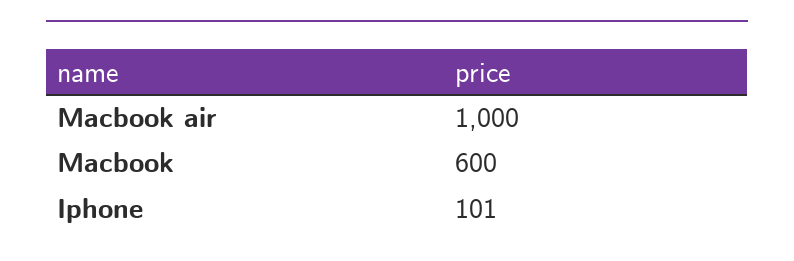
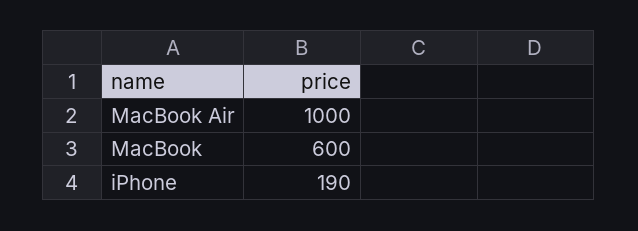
Iphone: 101 -> 190

